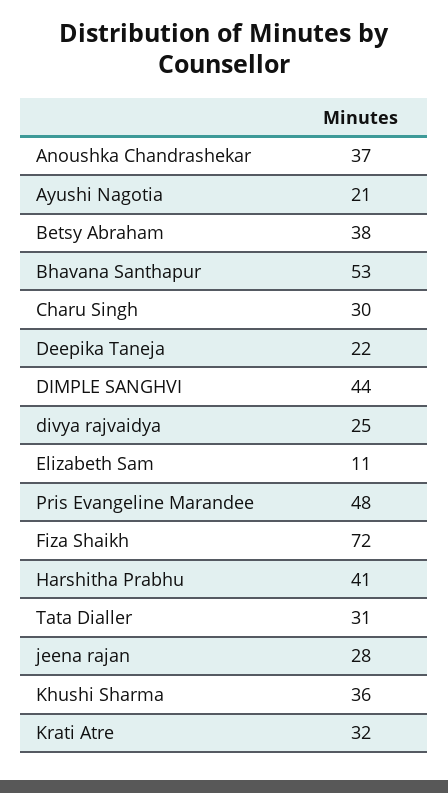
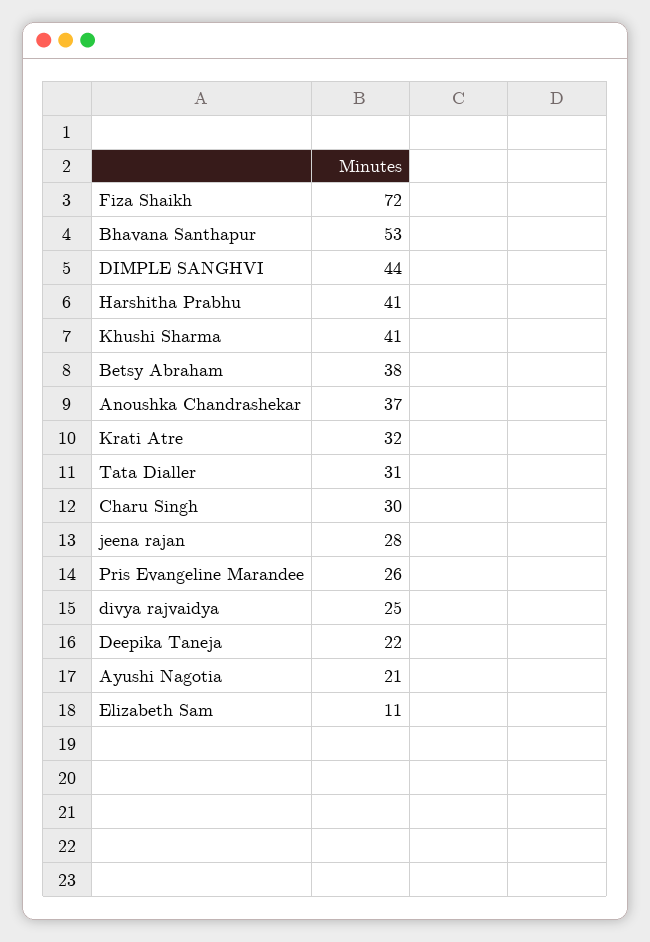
Pris Evangeline Marandee: 48 -> 26
Khushi Sharma: 36 -> 41

